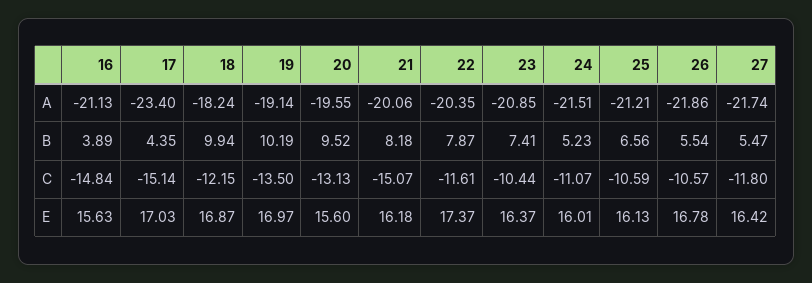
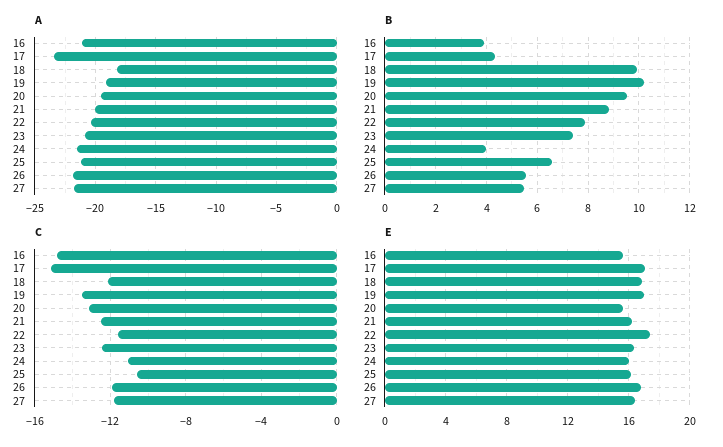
B, 21: 8.18 -> 8.75
B, 24: 5.23 -> 4
C, 21: -15.07 -> -12.5
C, 23: -10.44 -> -12.5
C, 26: -10.57 -> -12

